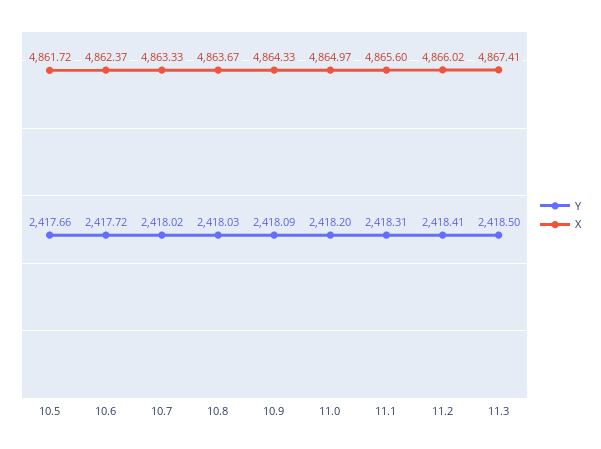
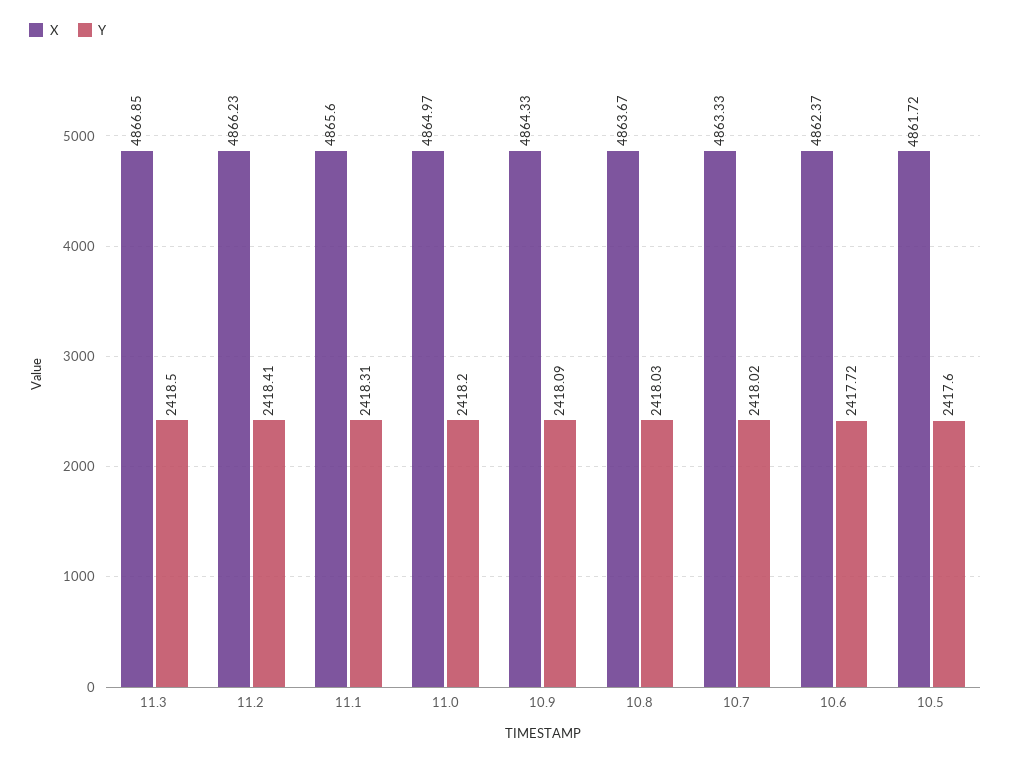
Y, 10.5: 2417.66 -> 2417.6
X, 11.2: 4866.02 -> 4866.23
X, 11.3: 4867.41 -> 4866.85

